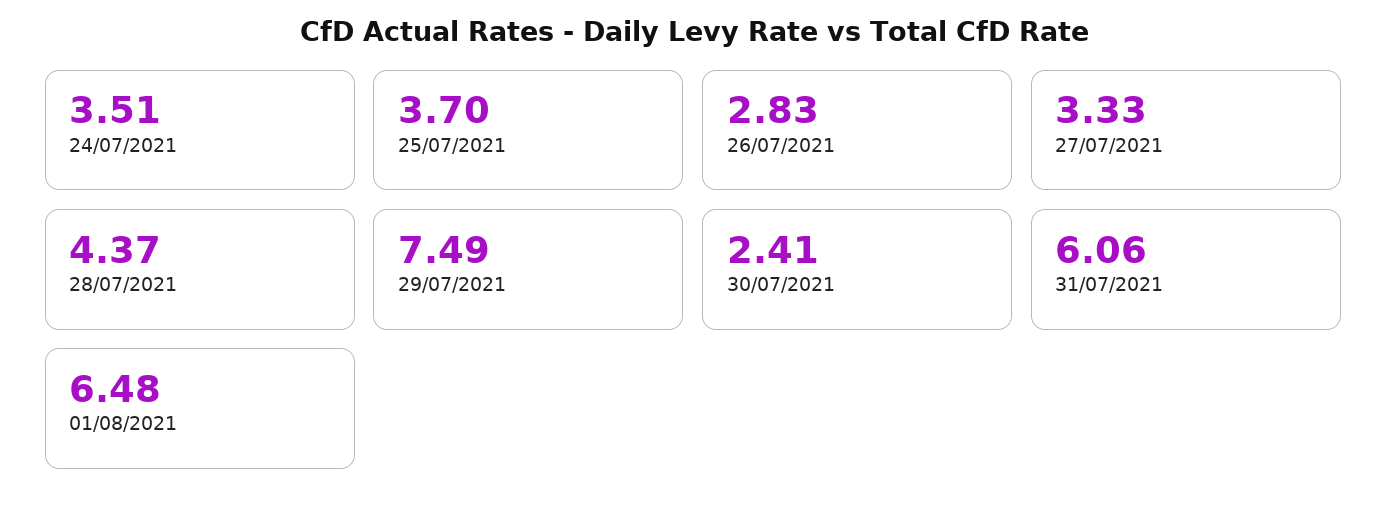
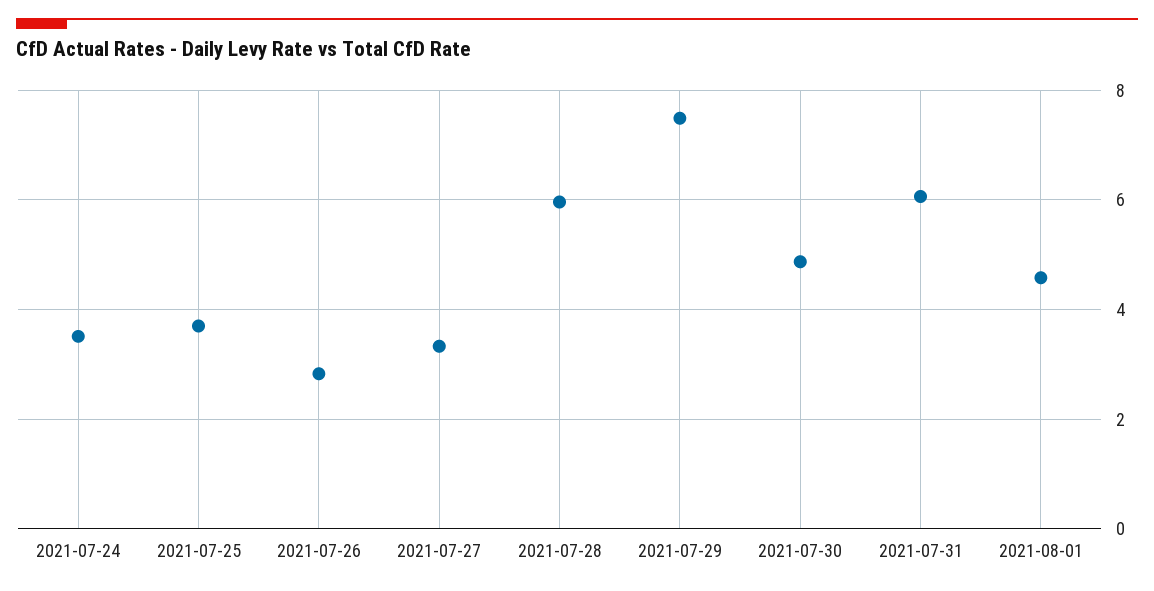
28/07/2021: 4.37 -> 6
30/07/2021: 2.41 -> 4.8
01/08/2021: 6.48 -> 4.6

